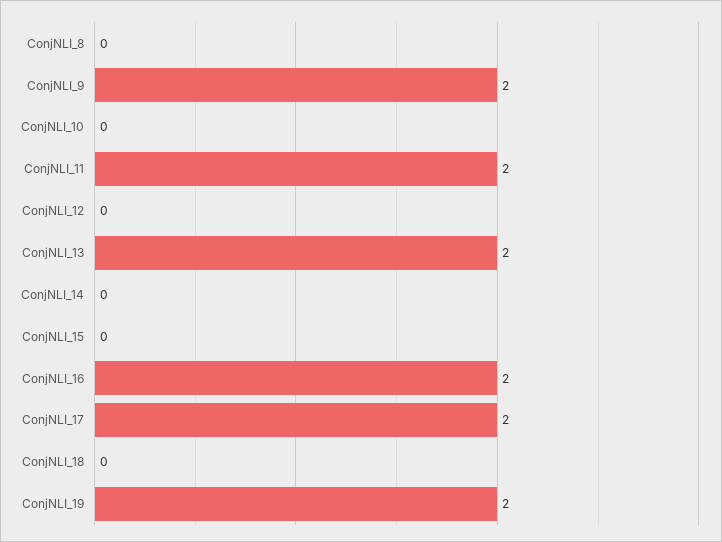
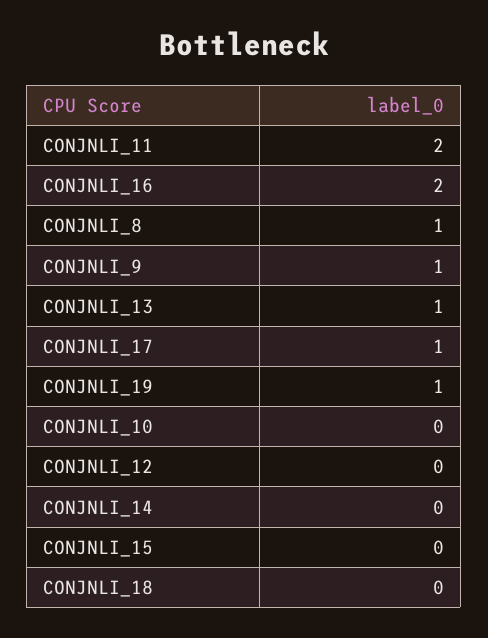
ConjNLI_8: 0 -> 1
ConjNLI_9: 2 -> 1
ConjNLI_13: 2 -> 1
ConjNLI_17: 2 -> 1
ConjNLI_19: 2 -> 1

